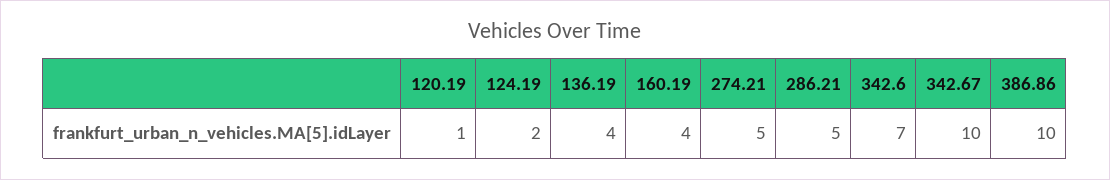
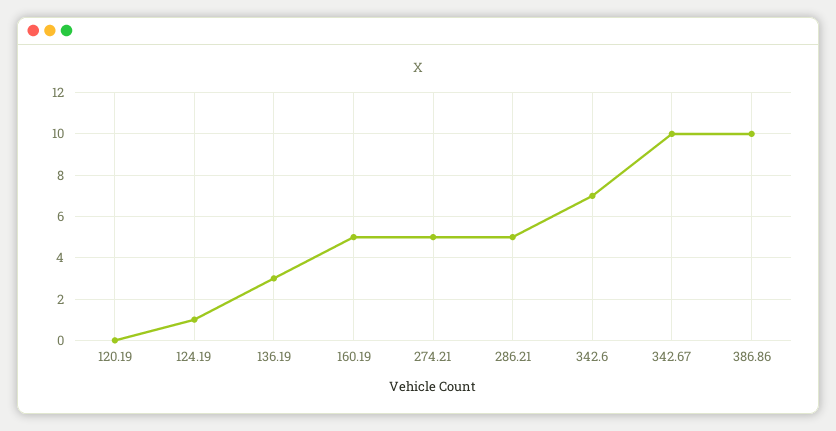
120.19: 1 -> 0
124.19: 2 -> 1
136.19: 4 -> 3
160.19: 4 -> 5

